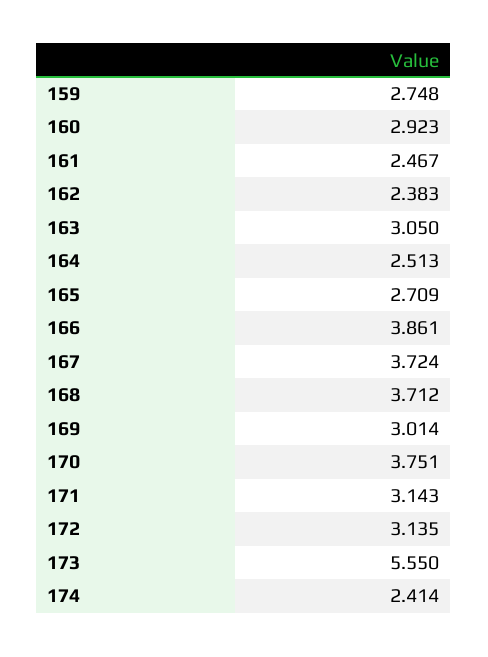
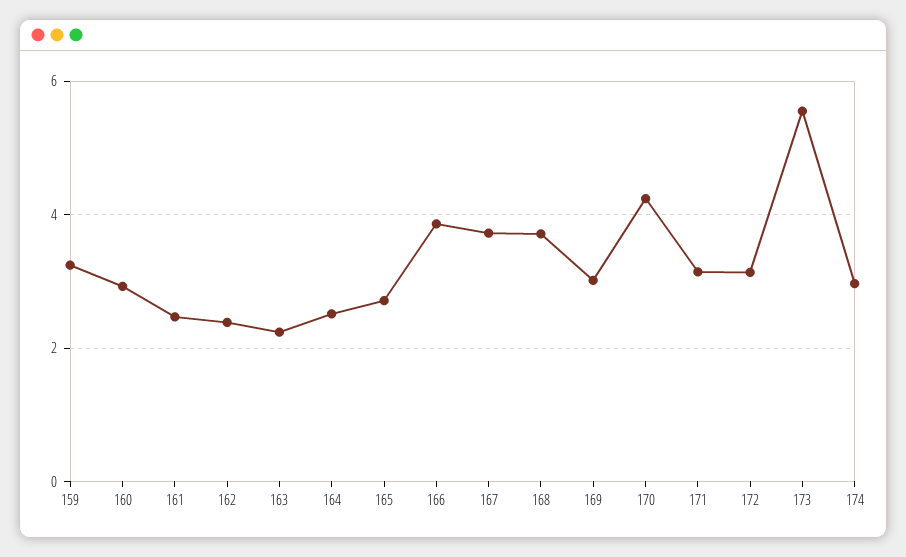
159: 2.748 -> 3.2
163: 3.05 -> 2.2
170: 3.751 -> 4.2
174: 2.414 -> 3

